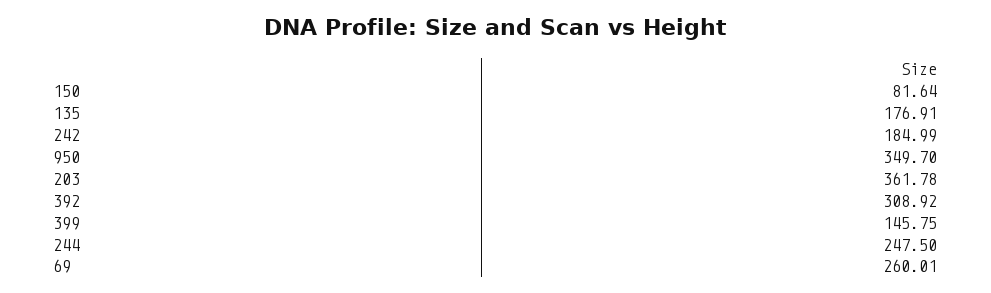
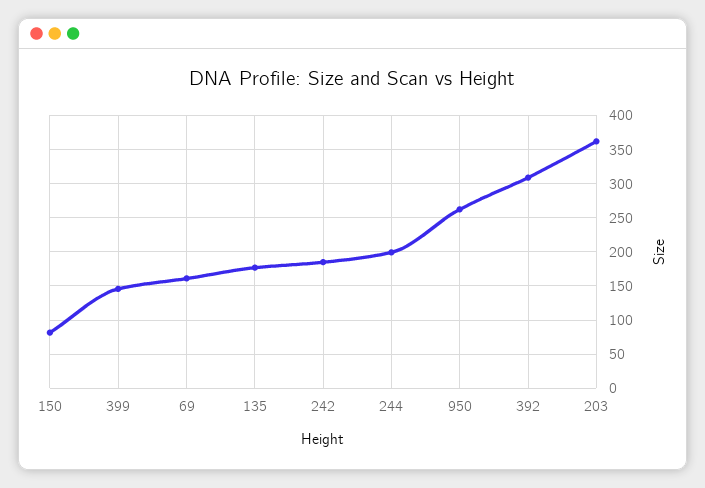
950: 349.7 -> 260
244: 247.5 -> 200
69: 260.01 -> 160

